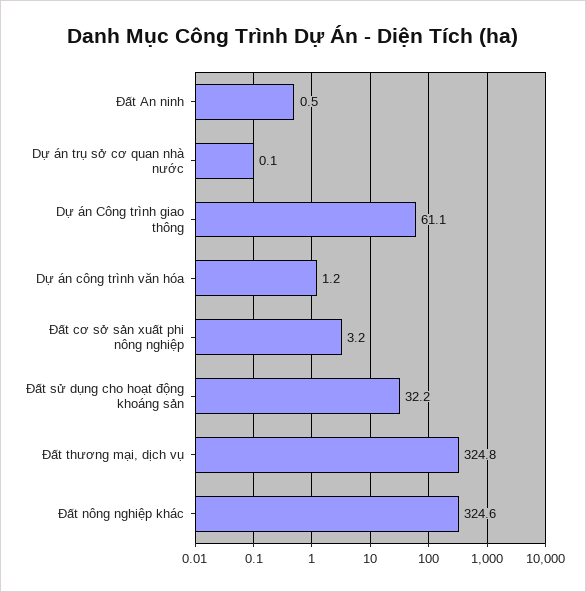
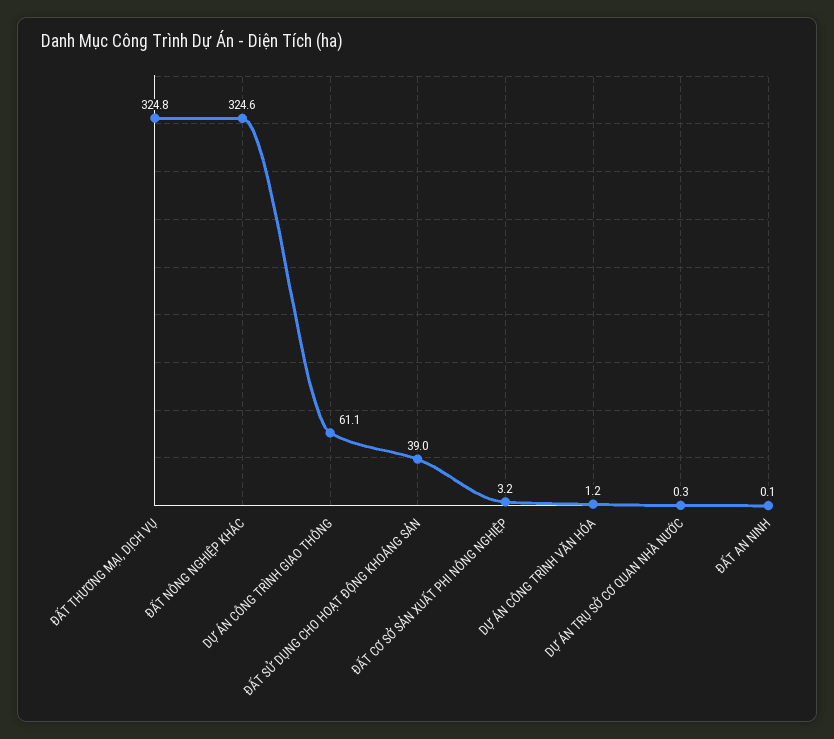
Đất An ninh: 0.5 -> 0.1
Dự án trụ sở cơ quan nhà nước: 0.1 -> 0.3
Đất sử dụng cho hoạt động khoáng sản: 32.2 -> 39

